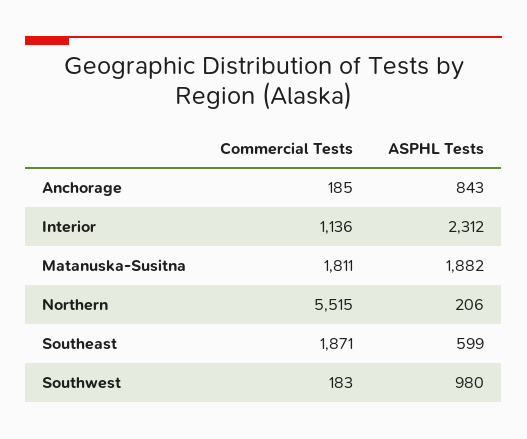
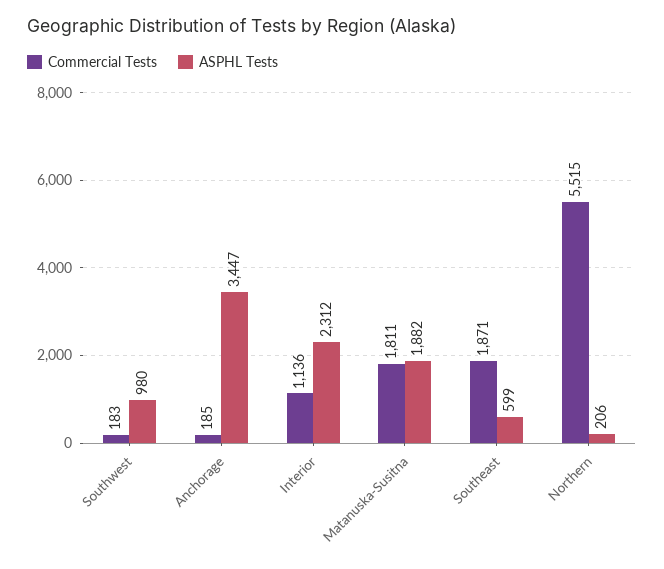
ASPHL Tests, Anchorage: 843 -> 3447

